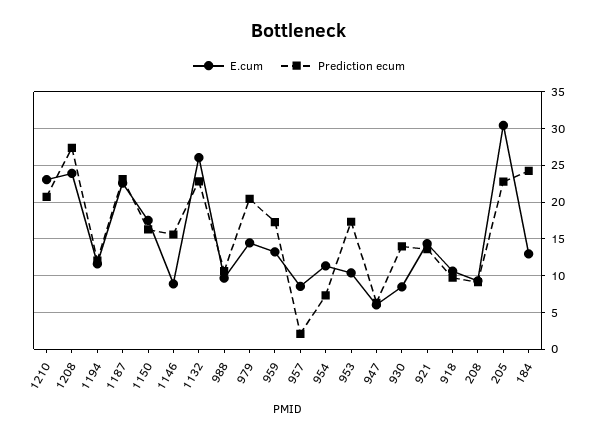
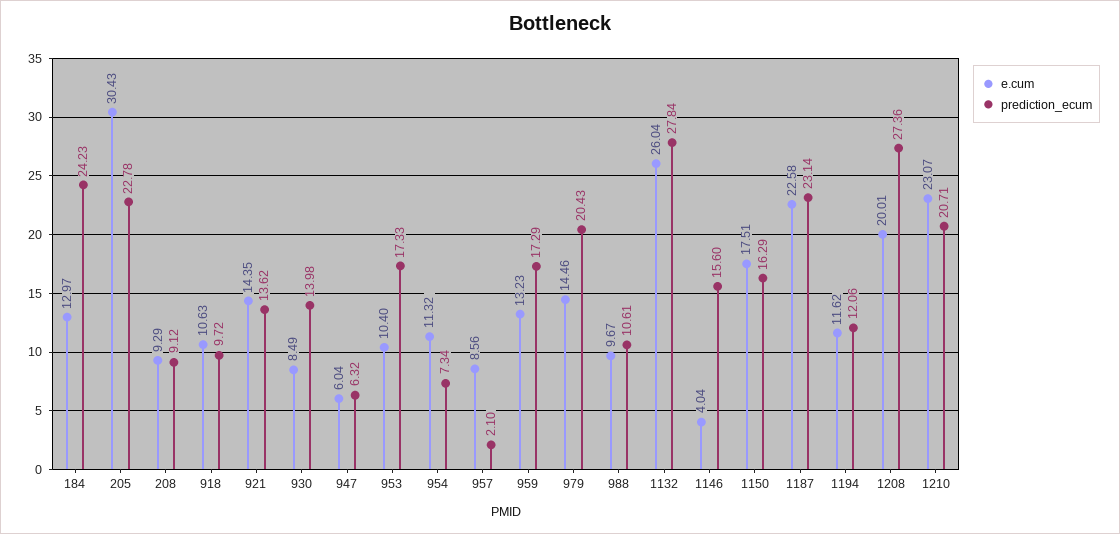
E.cum, 1208: 24 -> 20.01
E.cum, 1146: 9 -> 4.04
Prediction ecum, 1132: 23 -> 27.84

